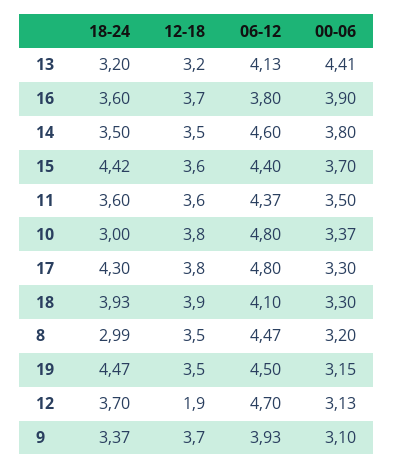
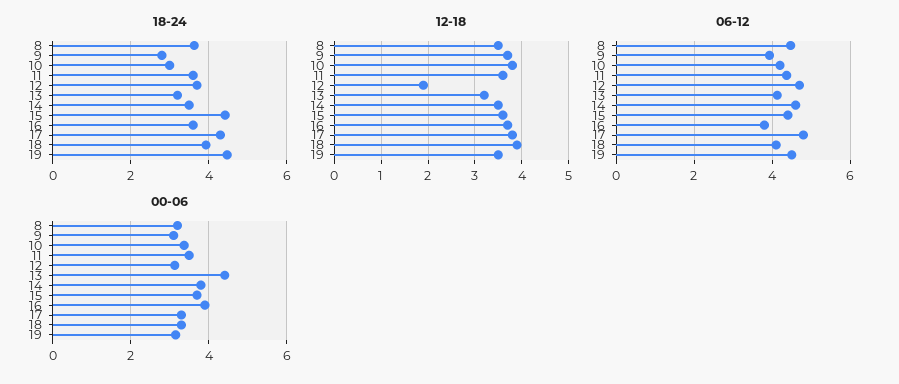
06-12, 10: 4.8 -> 4.2
18-24, 8: 2.99 -> 3.6
18-24, 9: 3.37 -> 2.8

